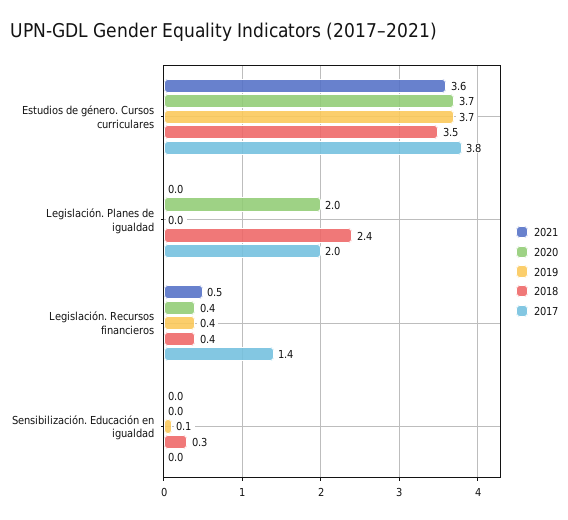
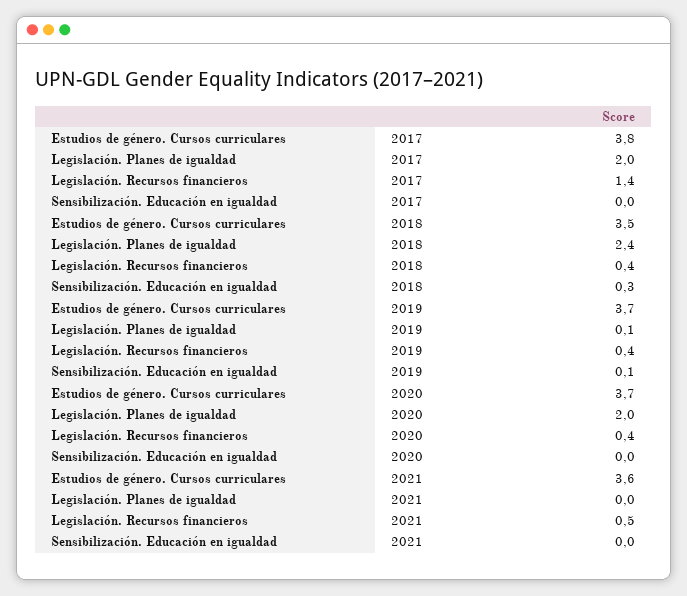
2019, Legislación. Planes de igualdad: 0 -> 0.1

